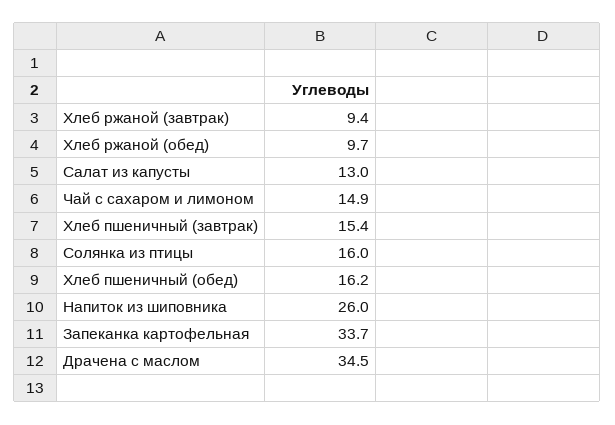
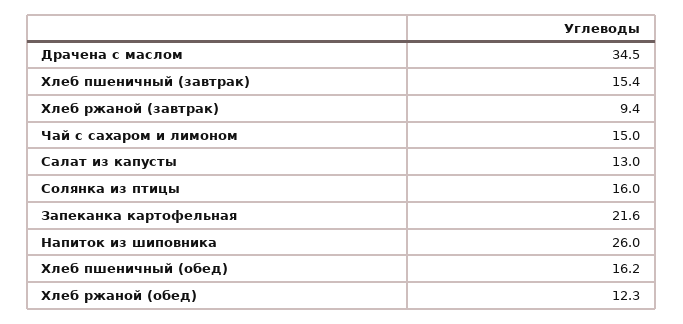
Хлеб ржаной (обед): 9.7 -> 12.3
Чай с сахаром и лимоном: 14.9 -> 15
Запеканка картофельная: 33.7 -> 21.6

